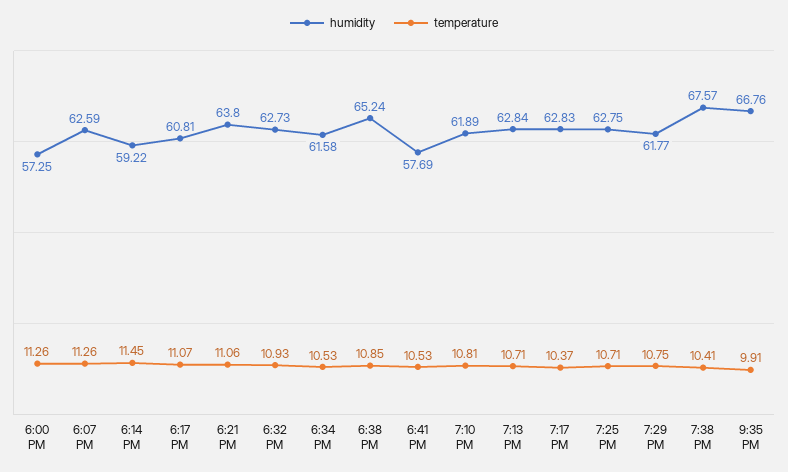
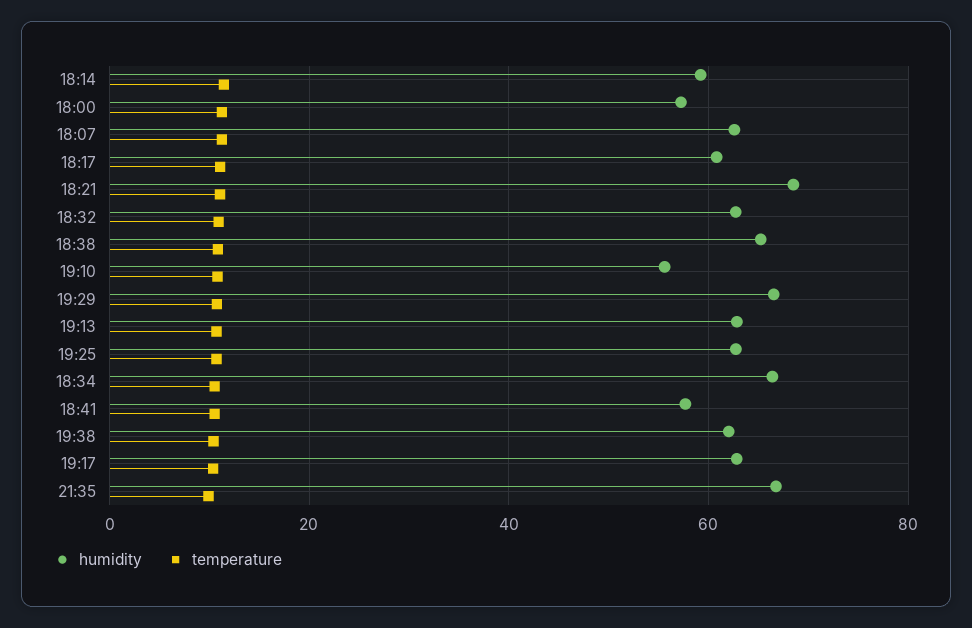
humidity, 6:21 PM: 63.8 -> 68
humidity, 6:34 PM: 61.58 -> 66
humidity, 7:10 PM: 61.89 -> 56
humidity, 7:29 PM: 61.77 -> 66
humidity, 7:38 PM: 67.57 -> 62

